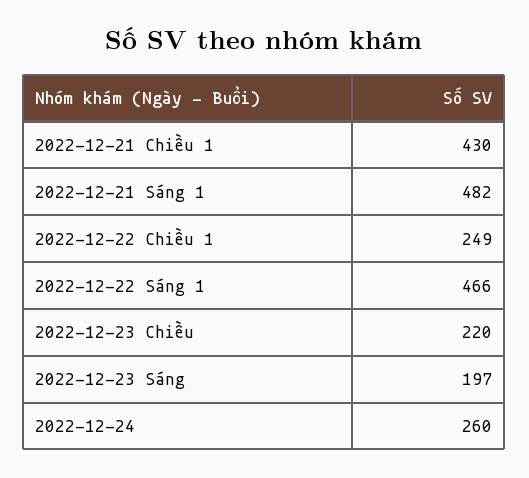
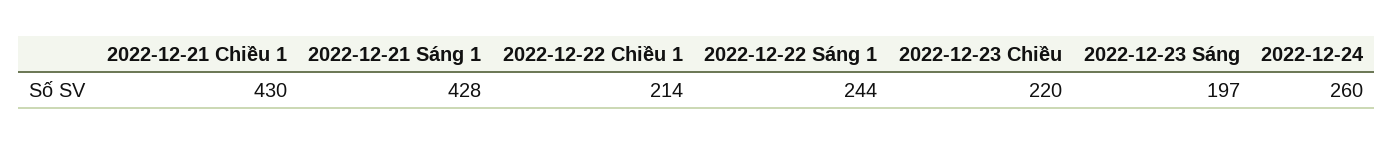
2022-12-21 Sáng 1: 482 -> 428
2022-12-22 Chiều 1: 249 -> 214
2022-12-22 Sáng 1: 466 -> 244

